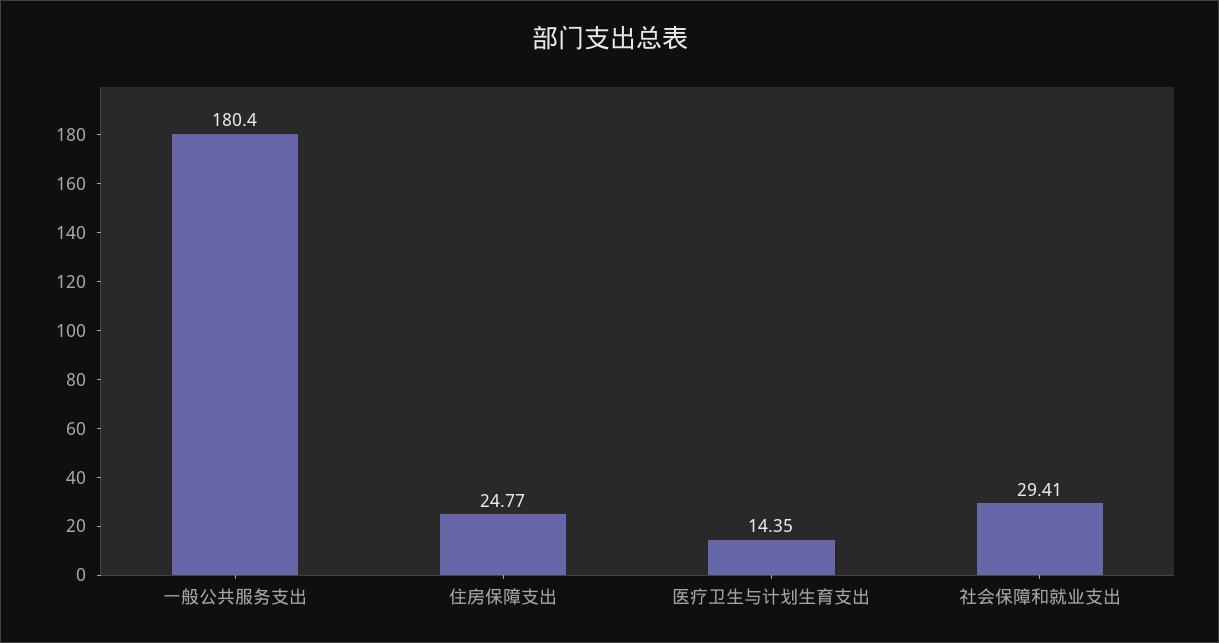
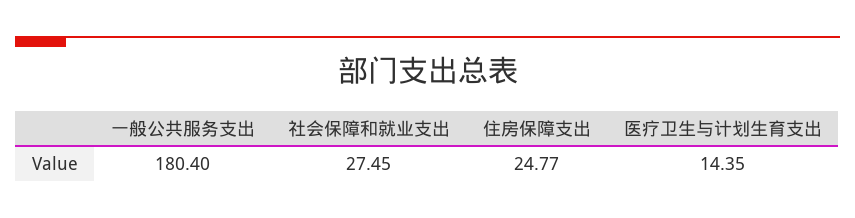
社会保障和就业支出: 29.41 -> 27.45

